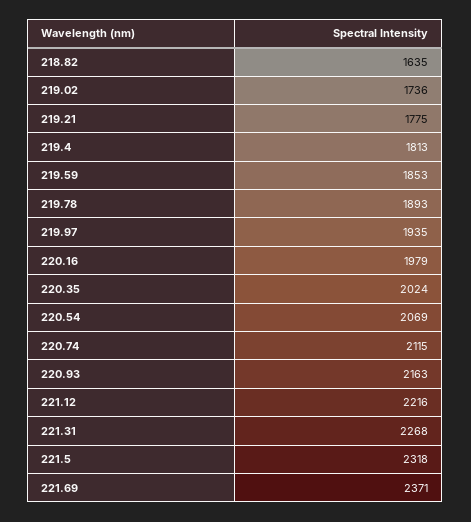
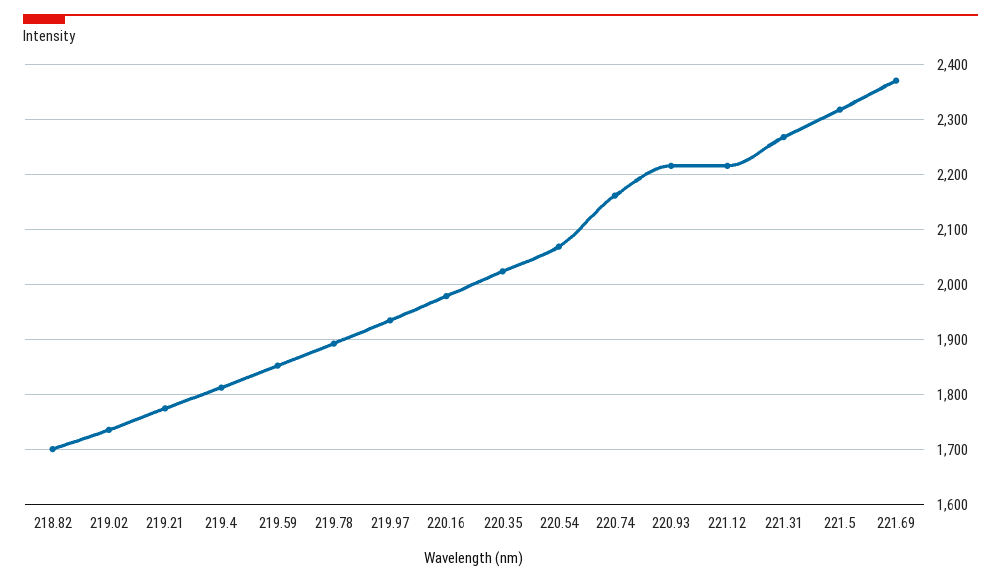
218.82: 1635 -> 1700
220.74: 2115 -> 2160
220.93: 2163 -> 2220

